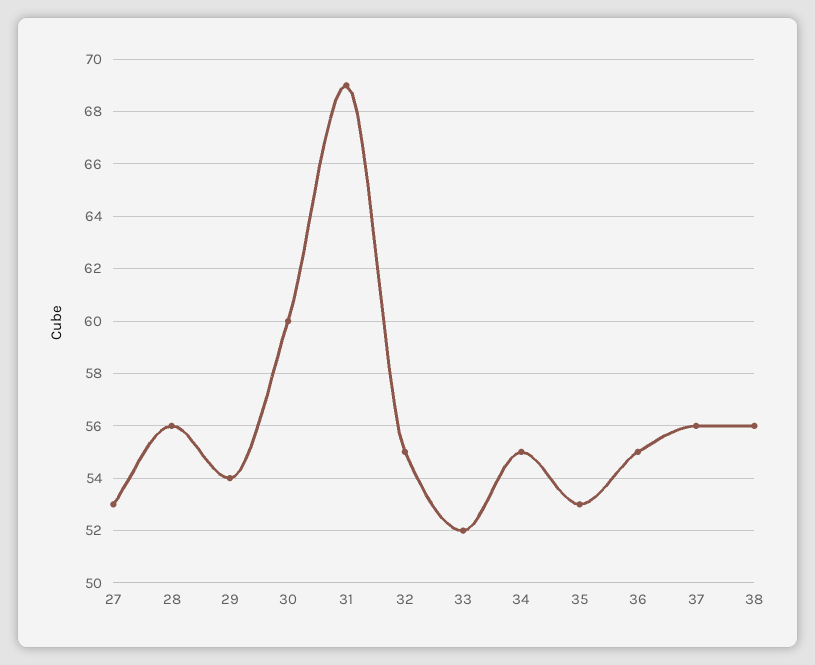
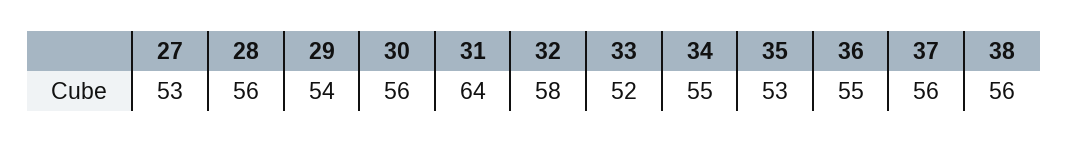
30: 60 -> 56
31: 69 -> 64
32: 55 -> 58

